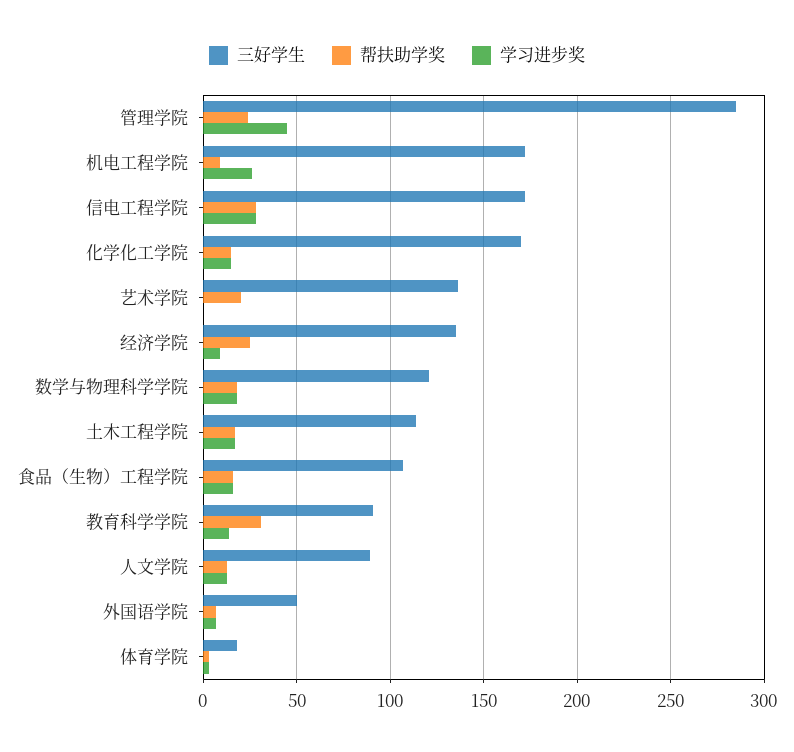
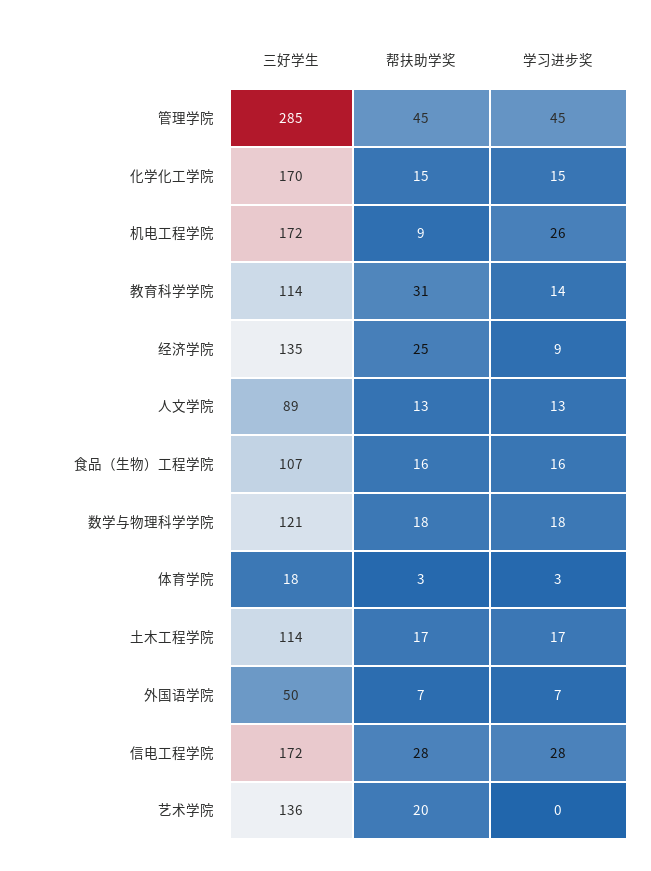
帮扶助学奖, 管理学院: 25 -> 45
三好学生, 教育科学学院: 90 -> 114

